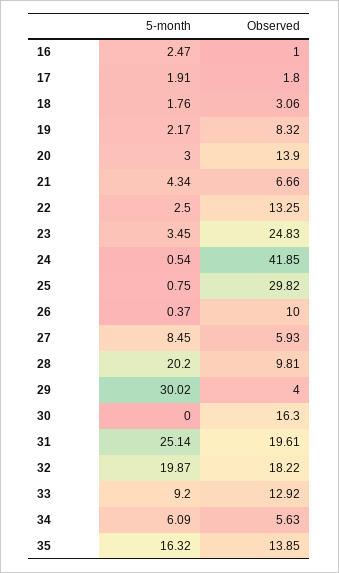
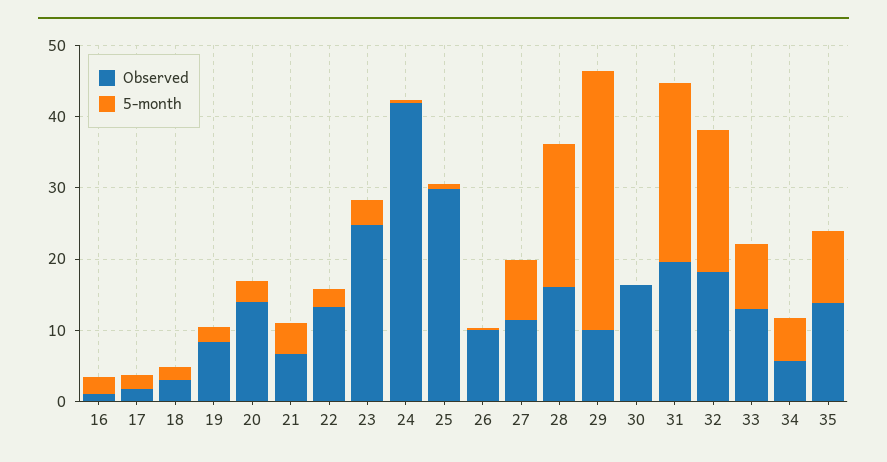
Observed, 27: 5.93 -> 12
Observed, 28: 9.81 -> 16
5-month, 29: 30.02 -> 36
Observed, 29: 4 -> 10
5-month, 35: 16.32 -> 10

